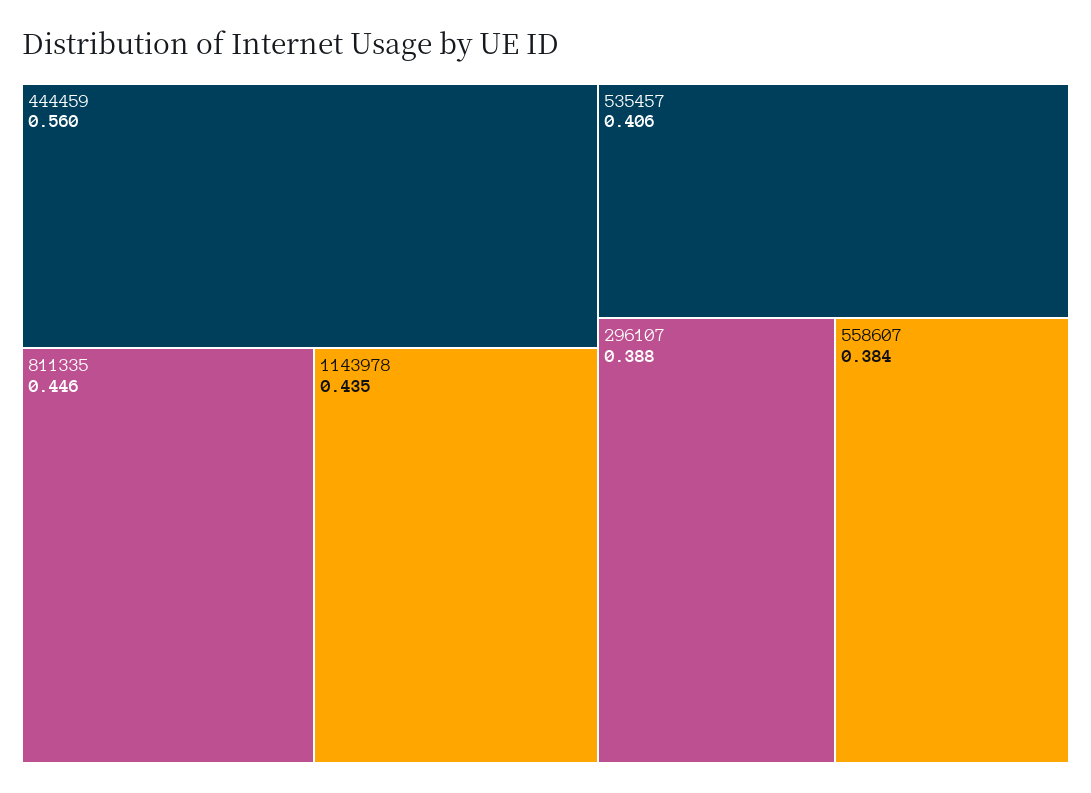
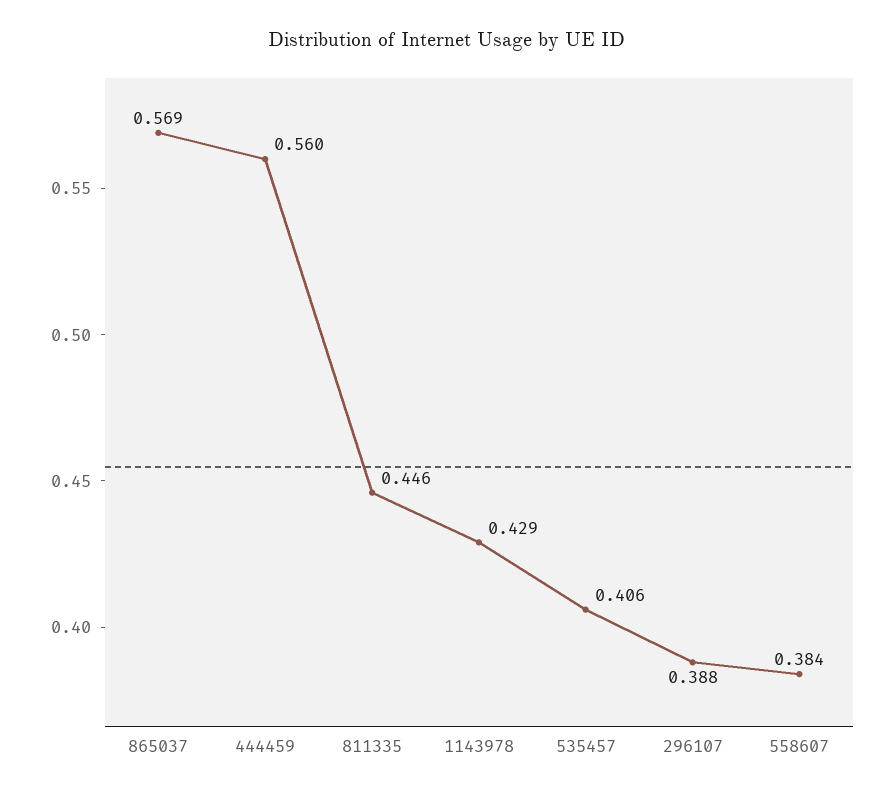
1143978: 0.435 -> 0.429
865037: none -> 0.569

